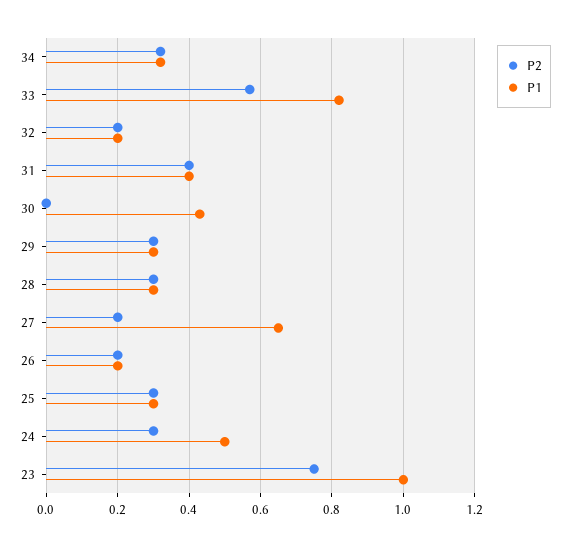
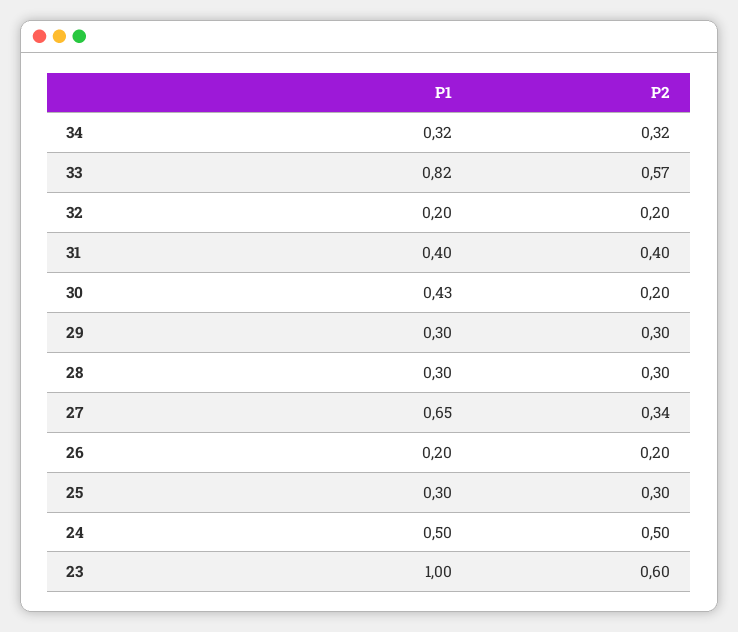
P2, 30: 0 -> 0.2
P2, 27: 0.2 -> 0.34
P2, 24: 0.3 -> 0.5
P2, 23: 0.75 -> 0.6

